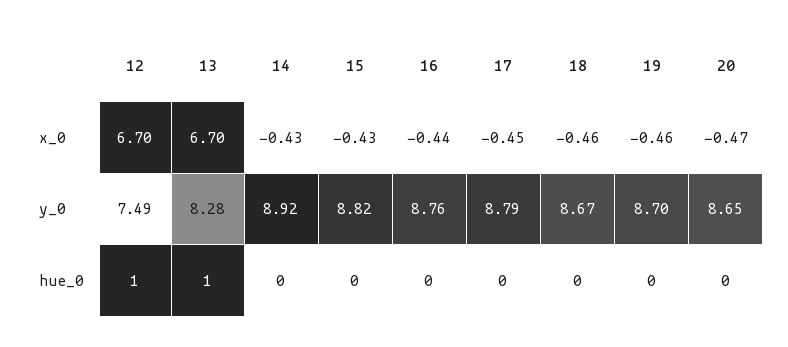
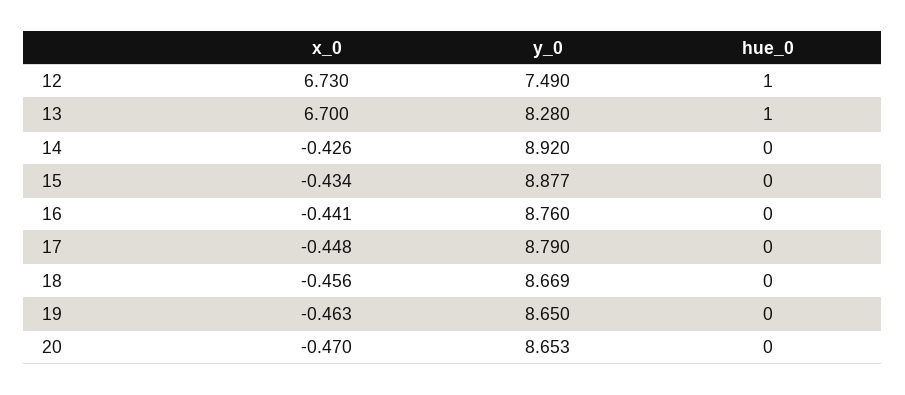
12, x_0: 6.7 -> 6.73
15, y_0: 8.82 -> 8.877
19, y_0: 8.7 -> 8.65

